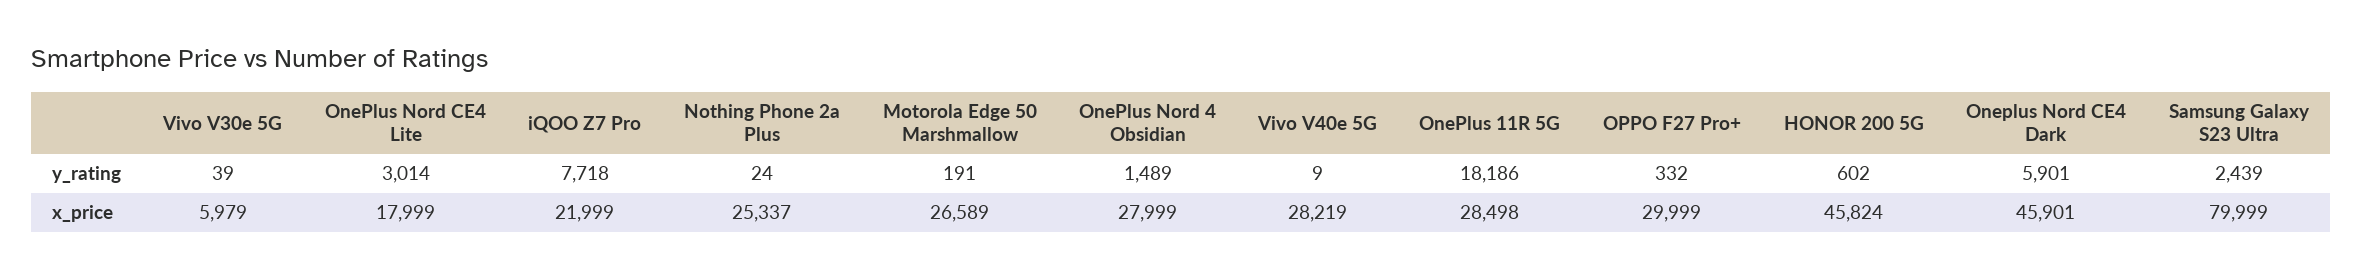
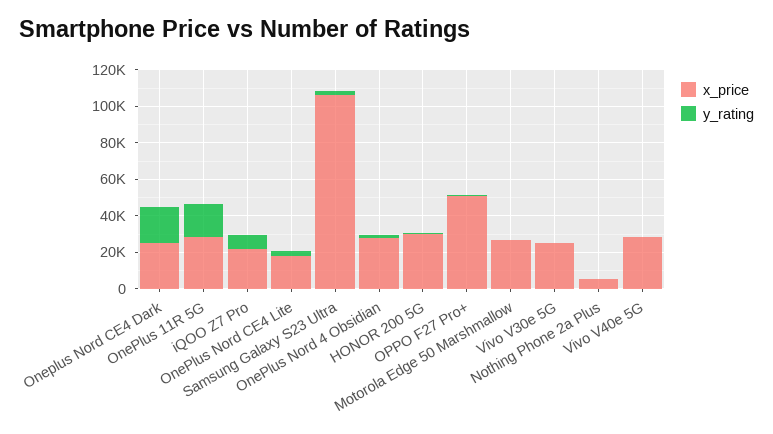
y_rating, Oneplus Nord CE4 Dark: 5901 -> 20000
x_price, Vivo V30e 5G: 5979 -> 25000
x_price, Nothing Phone 2a Plus: 25337 -> 5000
x_price, OPPO F27 Pro+: 29999 -> 50000
x_price, HONOR 200 5G: 45824 -> 30000
x_price, Oneplus Nord CE4 Dark: 45901 -> 25000
x_price, Samsung Galaxy S23 Ultra: 79999 -> 105000

